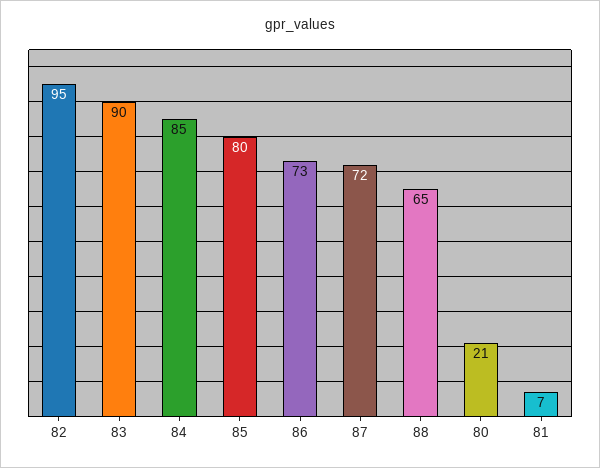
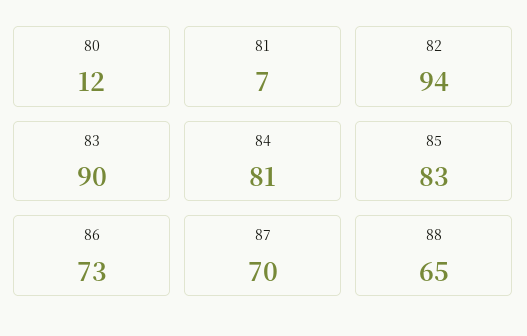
82: 95 -> 94
84: 85 -> 81
85: 80 -> 83
87: 72 -> 70
80: 21 -> 12

